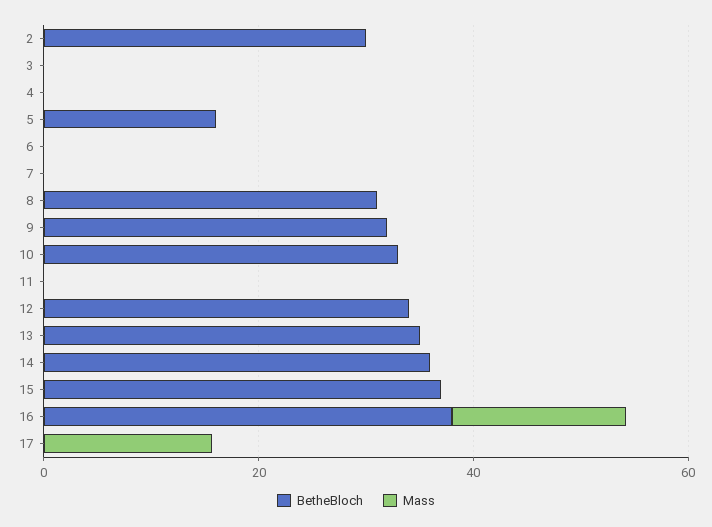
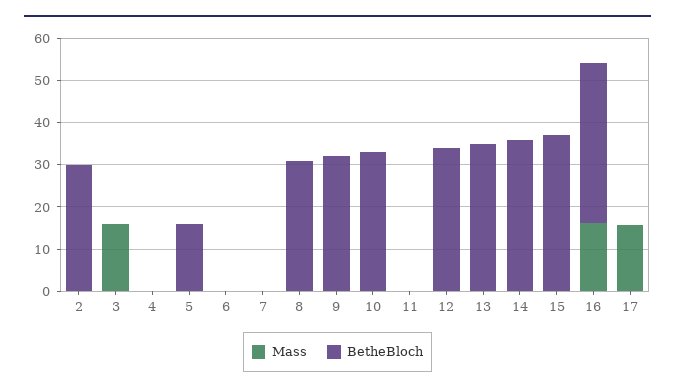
Mass, 3: 0 -> 16

